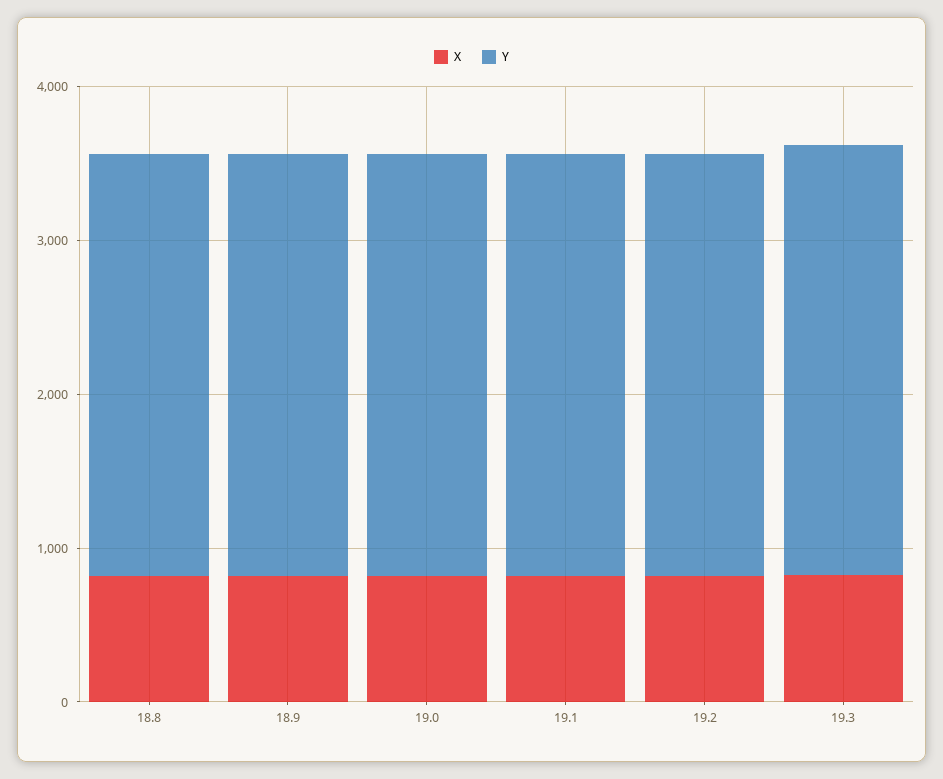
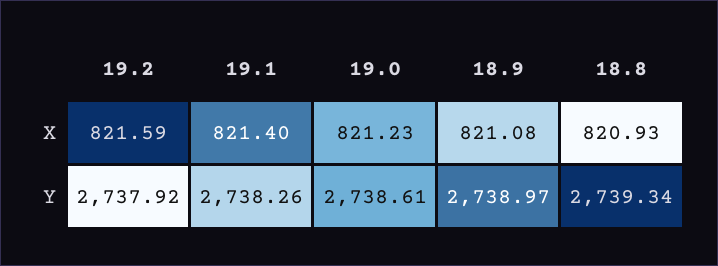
X, 19.3: 800 -> none
Y, 19.3: 2800 -> none

